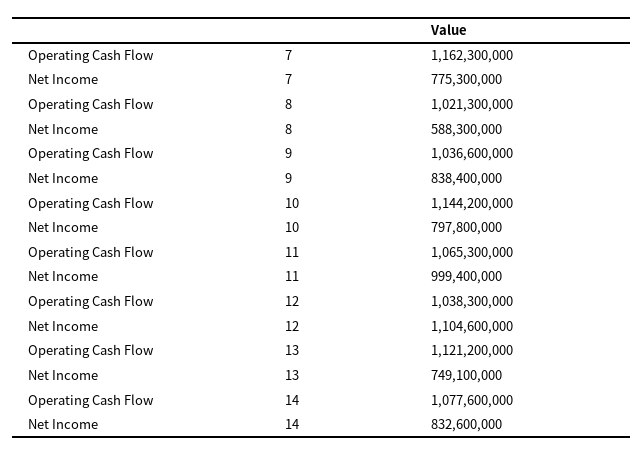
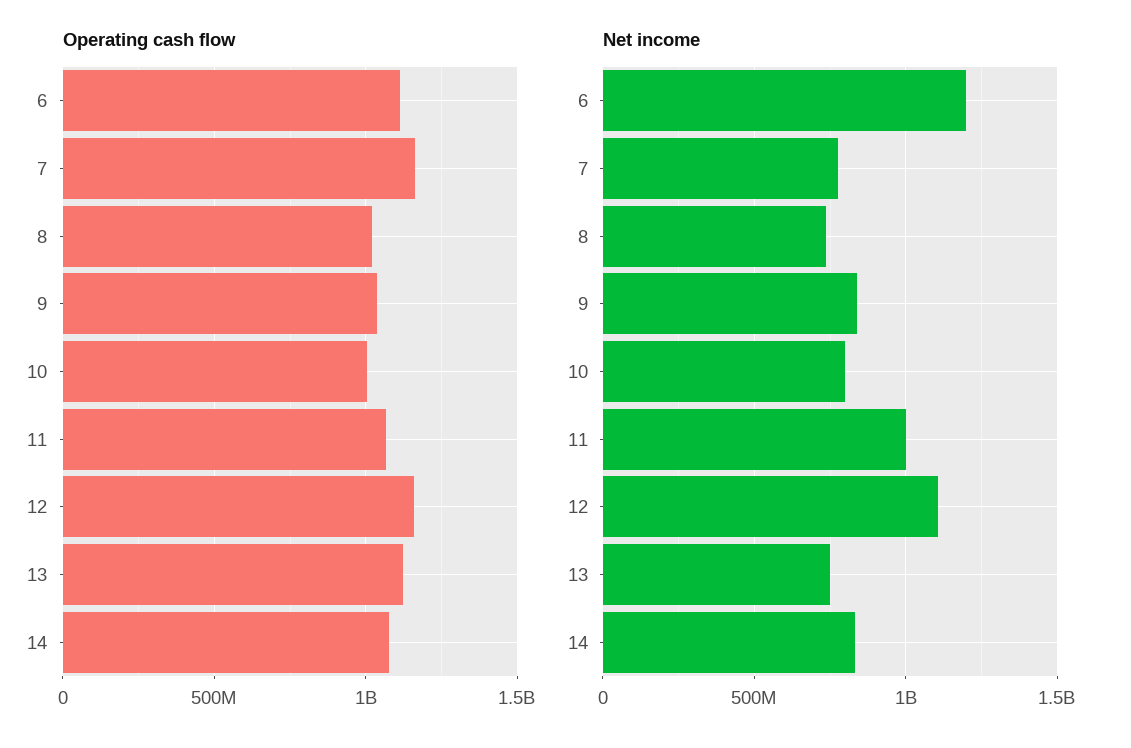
Net Income, 8: 588300000 -> 750000000
Operating Cash Flow, 10: 1144200000 -> 1000000000
Operating Cash Flow, 12: 1038300000 -> 1150000000
Operating Cash Flow, 6: none -> 1100000000
Net Income, 6: none -> 1200000000

